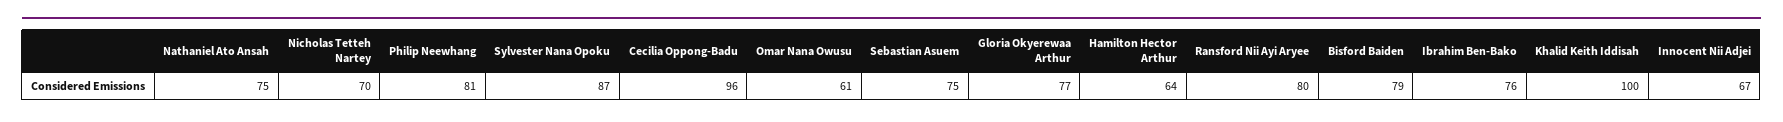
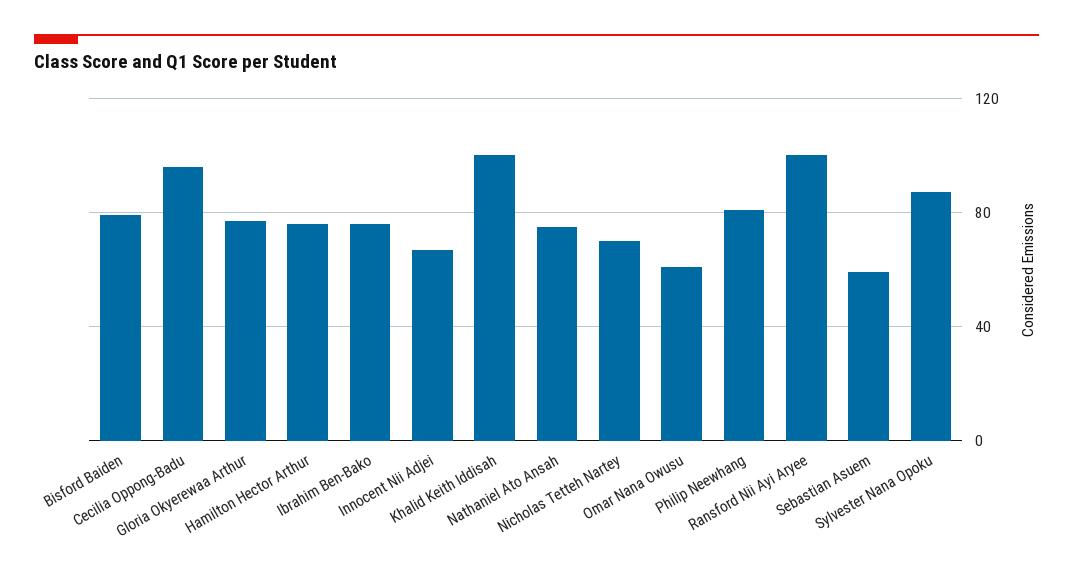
Sebastian Asuem: 75 -> 60
Hamilton Hector Arthur: 64 -> 75
Ransford Nii Ayi Aryee: 80 -> 100

